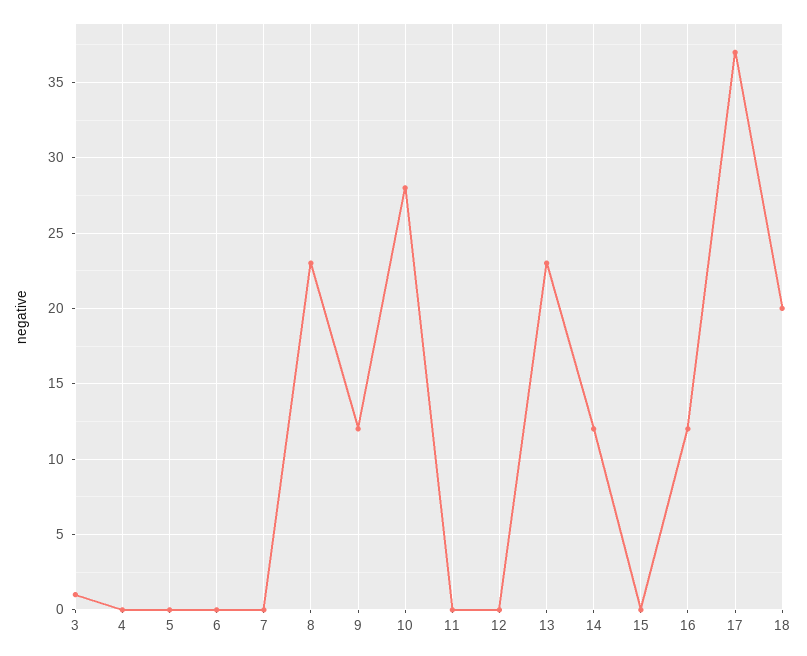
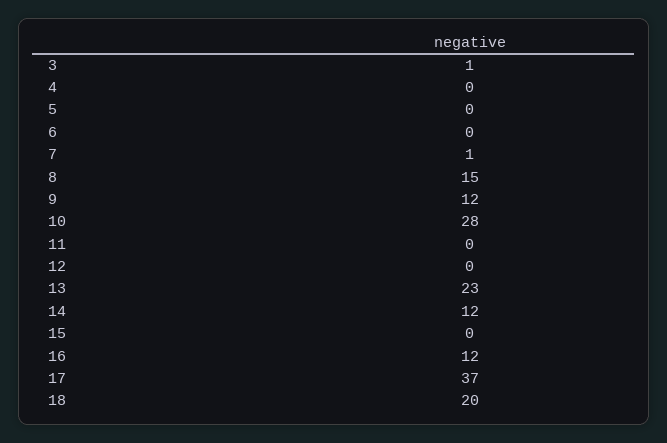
7: 0 -> 1
8: 23 -> 15

